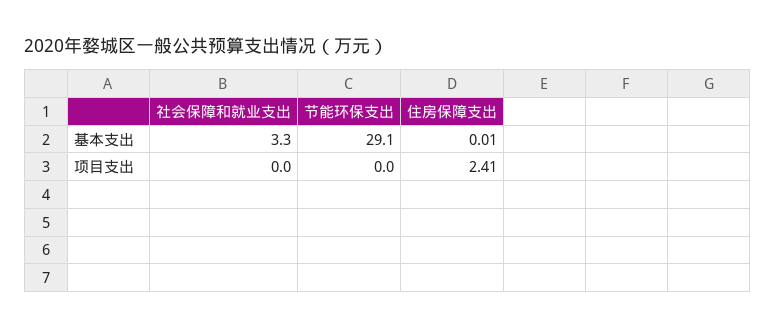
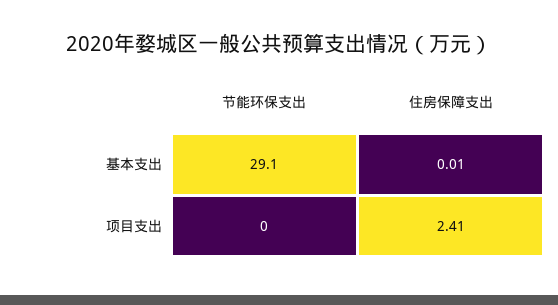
社会保障和就业支出, 基本支出: 3.3 -> none
社会保障和就业支出, 项目支出: 0 -> none

